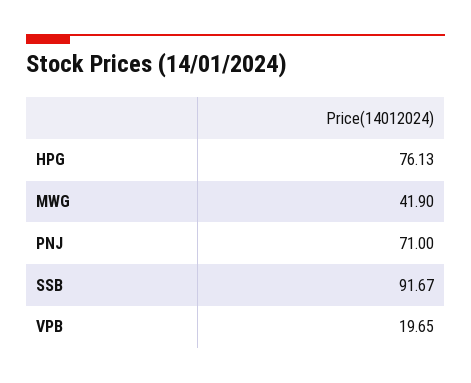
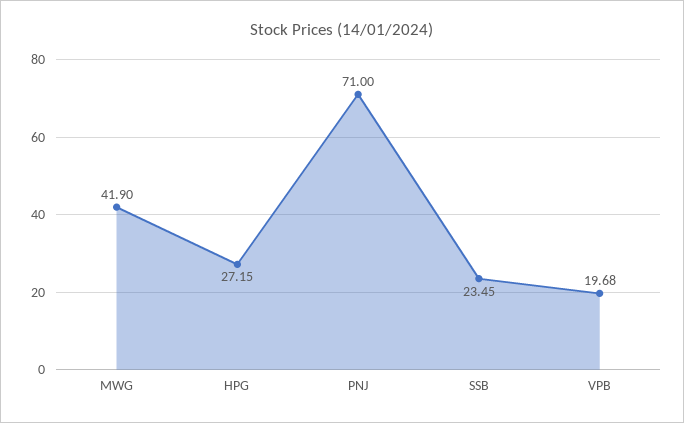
HPG: 76.13 -> 27.15
SSB: 91.67 -> 23.45
VPB: 19.65 -> 19.68

